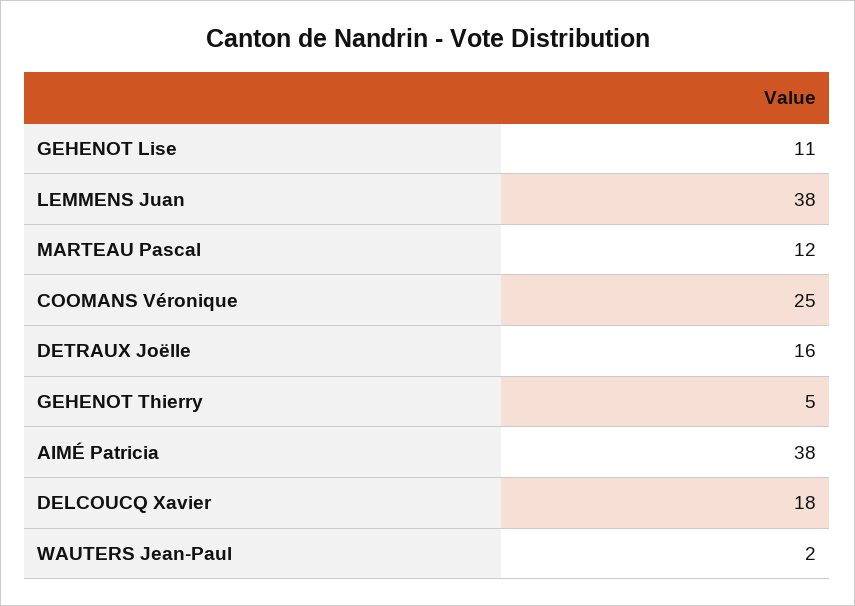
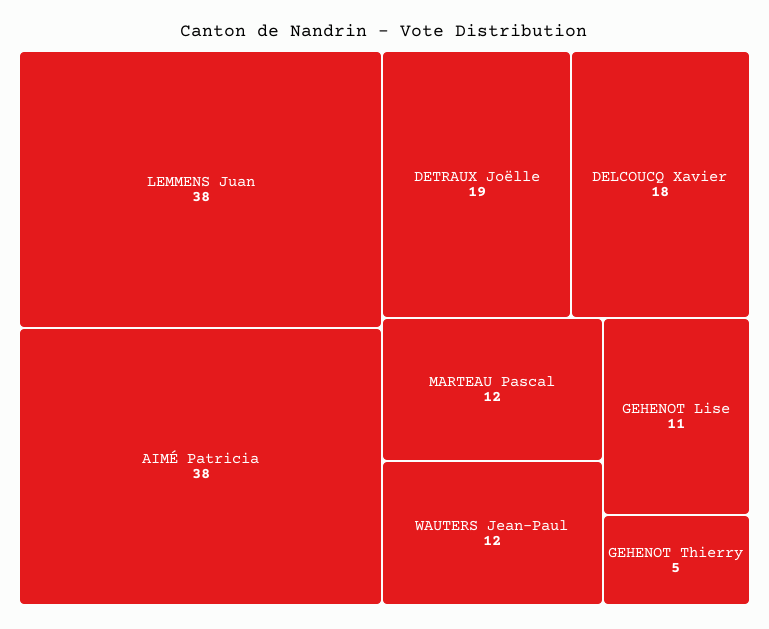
COOMANS Véronique: 25 -> none
DETRAUX Joëlle: 16 -> 19
WAUTERS Jean-Paul: 2 -> 12

